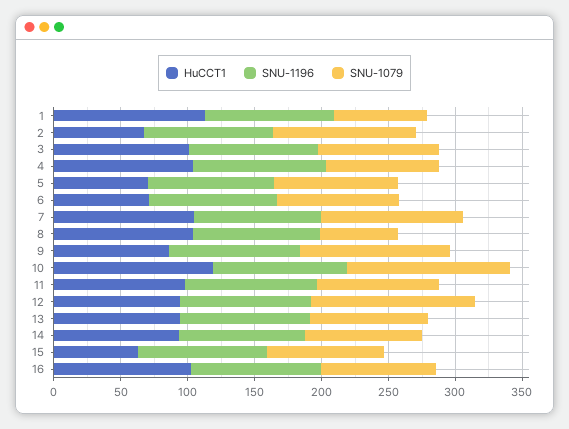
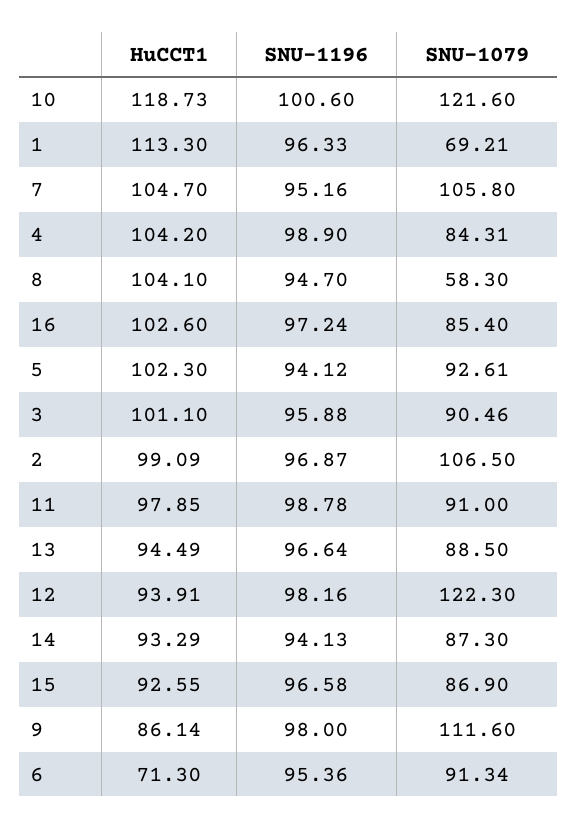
HuCCT1, 2: 70 -> 99.09
HuCCT1, 5: 70 -> 102.3
HuCCT1, 15: 60 -> 92.55

